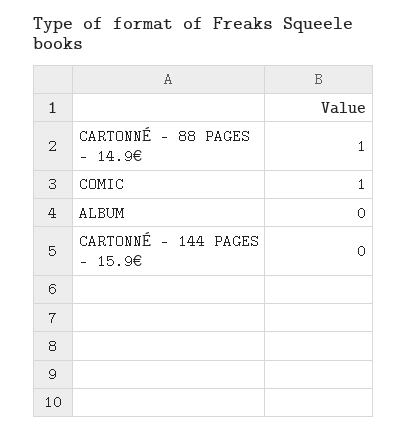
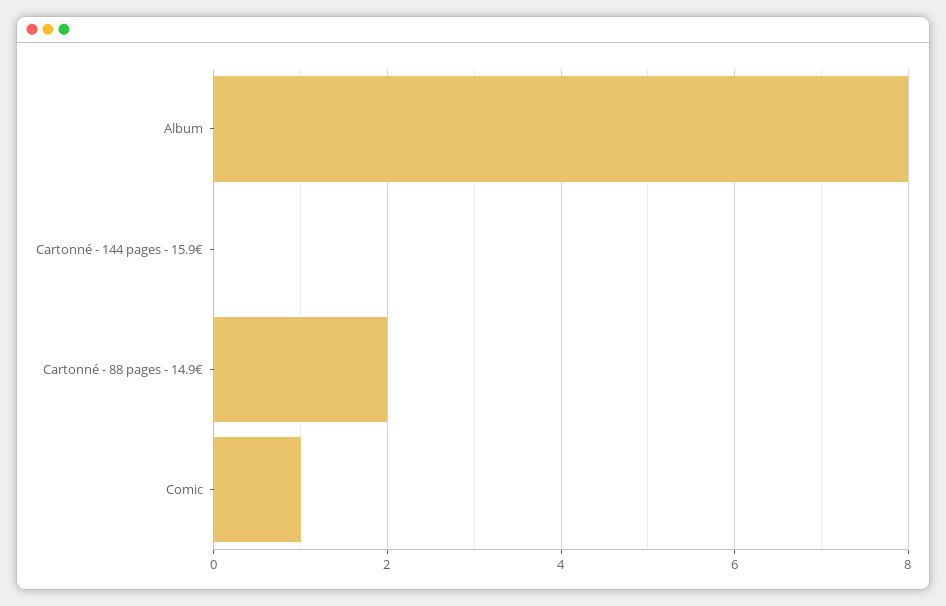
CARTONNÉ - 88 PAGES - 14.9€: 1 -> 2
ALBUM: 0 -> 8

